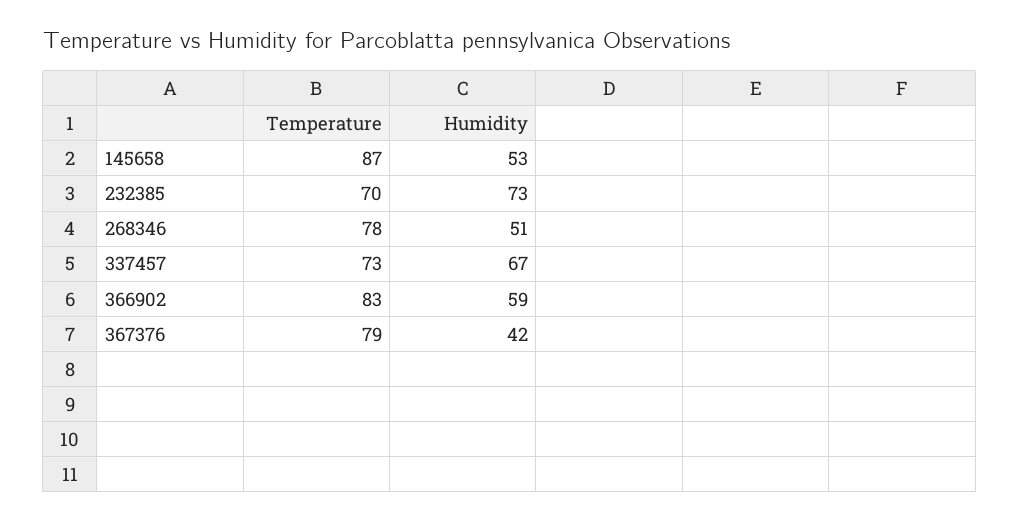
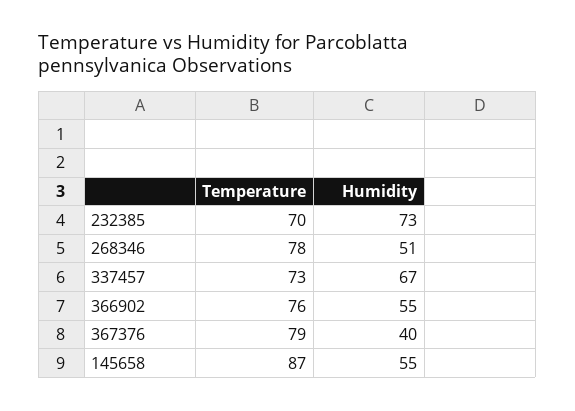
Humidity, 145658: 53 -> 55
Temperature, 366902: 83 -> 76
Humidity, 366902: 59 -> 55
Humidity, 367376: 42 -> 40

